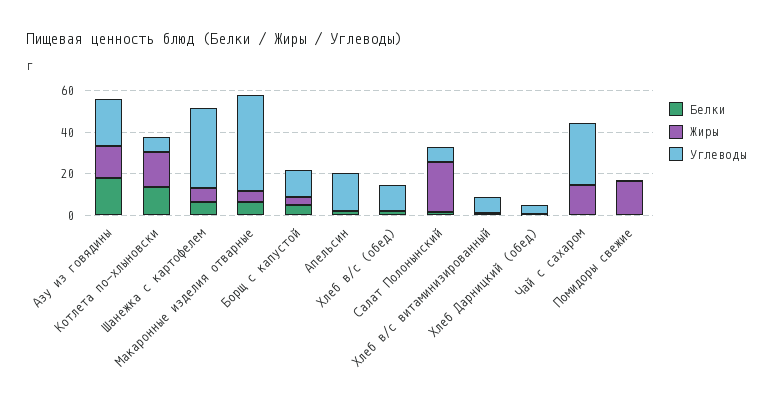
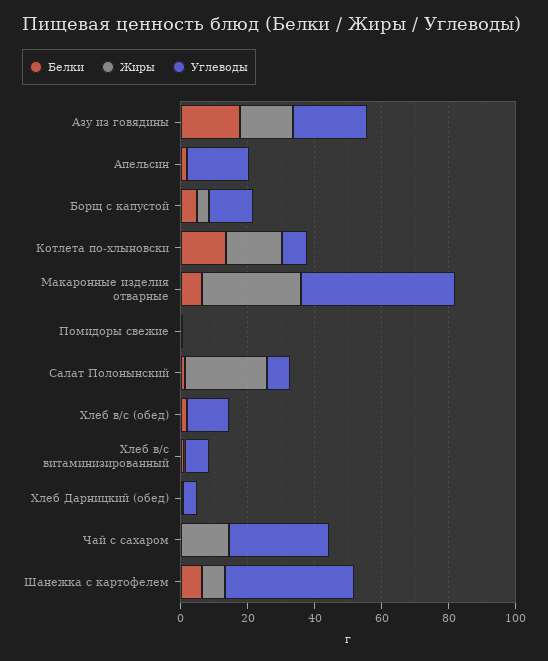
Жиры, Макаронные изделия отварные: 5 -> 30
Жиры, Помидоры свежие: 15 -> 0

